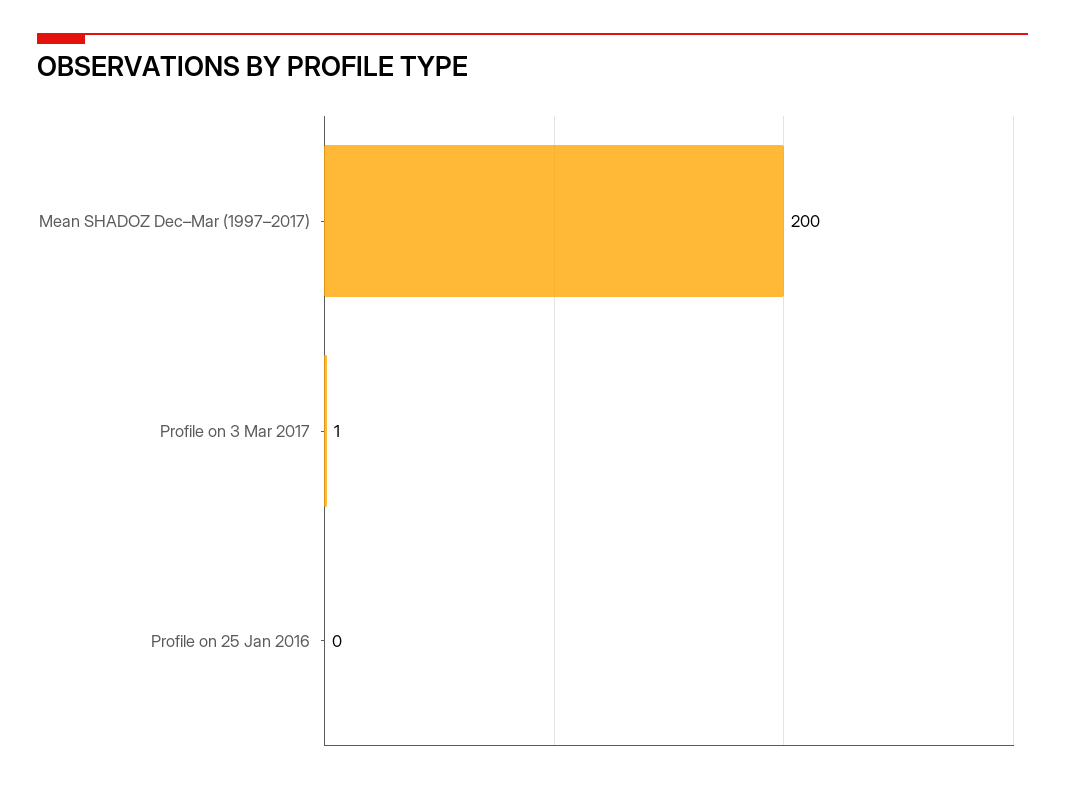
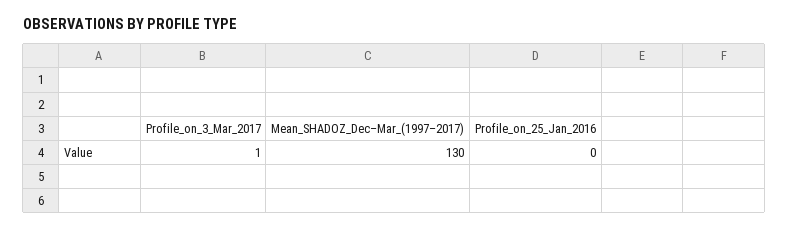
Mean SHADOZ Dec–Mar (1997–2017): 200 -> 130

